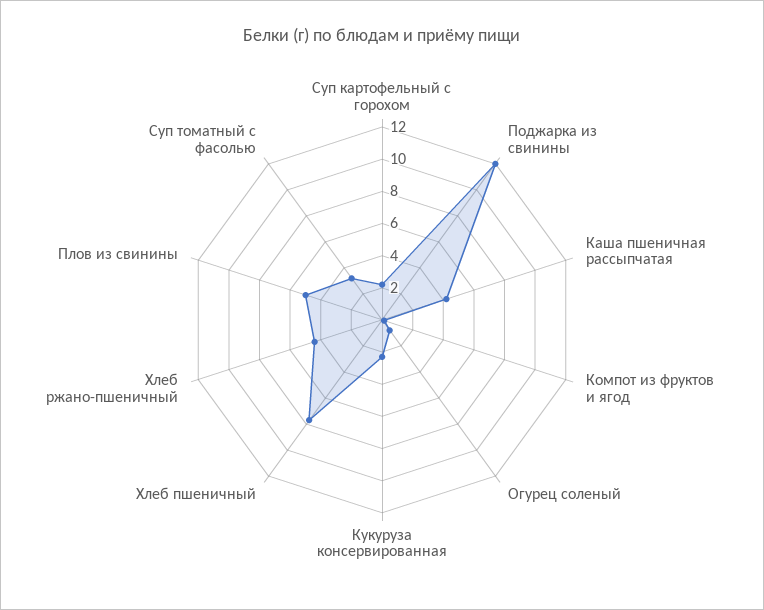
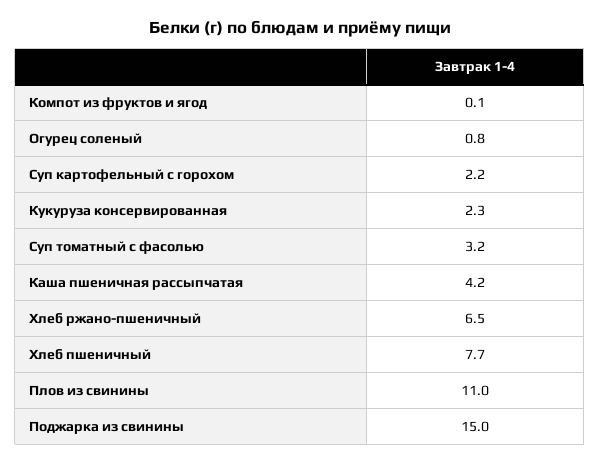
Поджарка из свинины: 12 -> 15
Хлеб ржано-пшеничный: 4.5 -> 6.5
Плов из свинины: 5 -> 11

